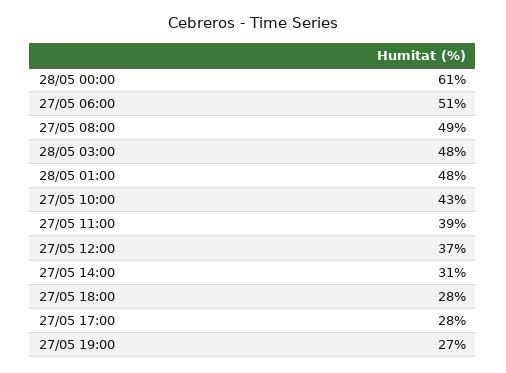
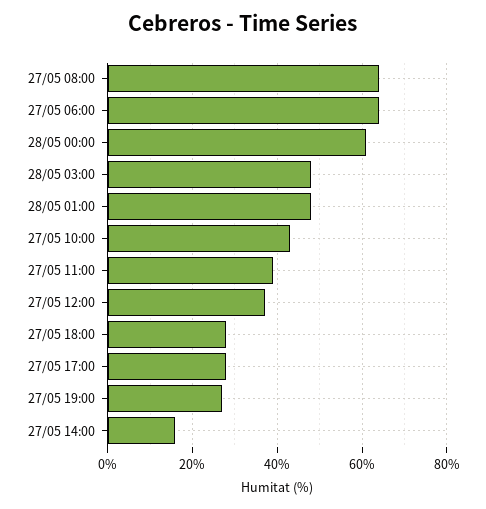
27/05 06:00: 51 -> 65
27/05 08:00: 49 -> 65
27/05 14:00: 31 -> 15

